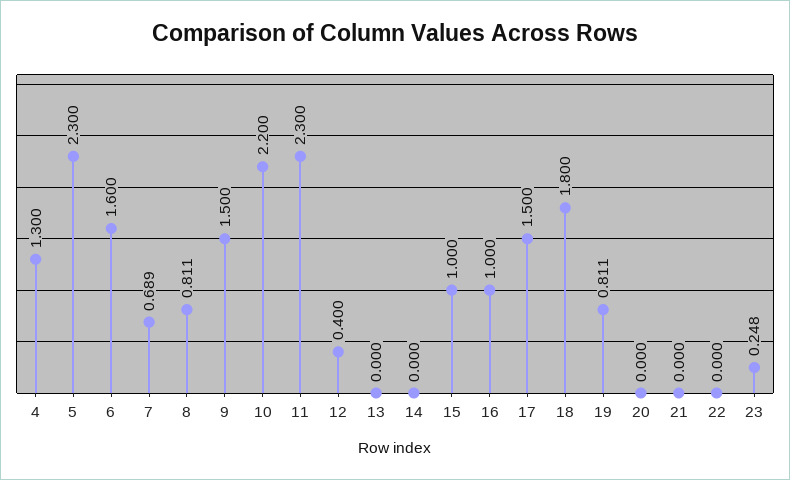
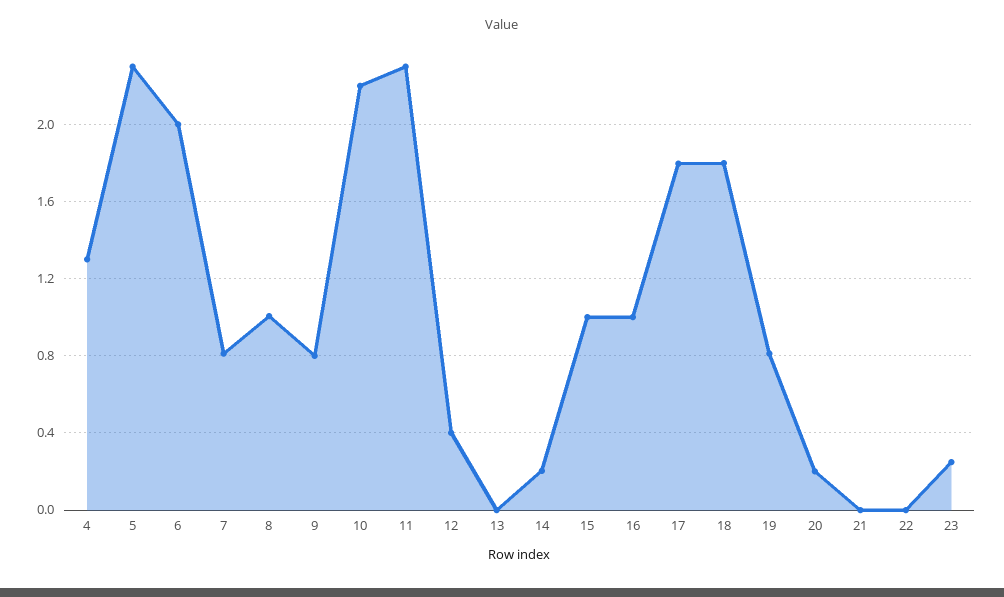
6: 1.6 -> 2
7: 0.689 -> 0.8
8: 0.811 -> 1
9: 1.5 -> 0.8
14: 0 -> 0.2
17: 1.5 -> 1.8
20: 0 -> 0.2

